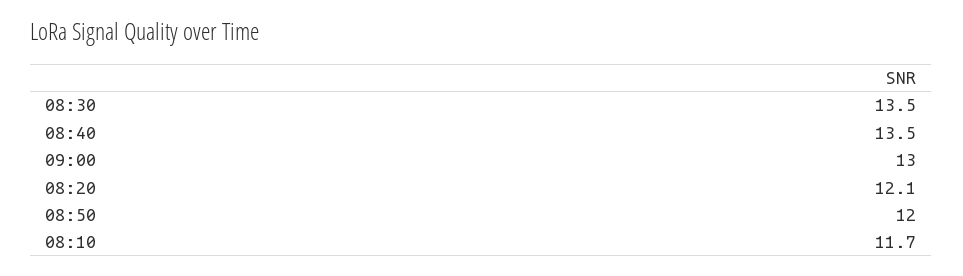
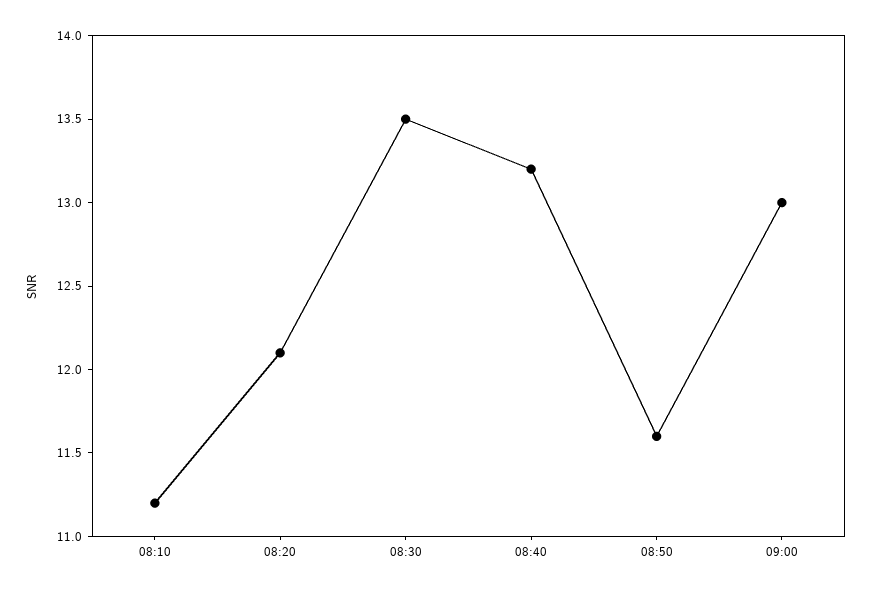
08:40: 13.5 -> 13.2
08:50: 12 -> 11.6
08:10: 11.7 -> 11.2

